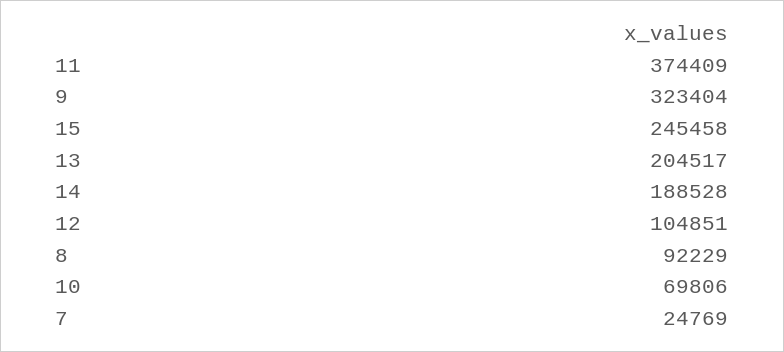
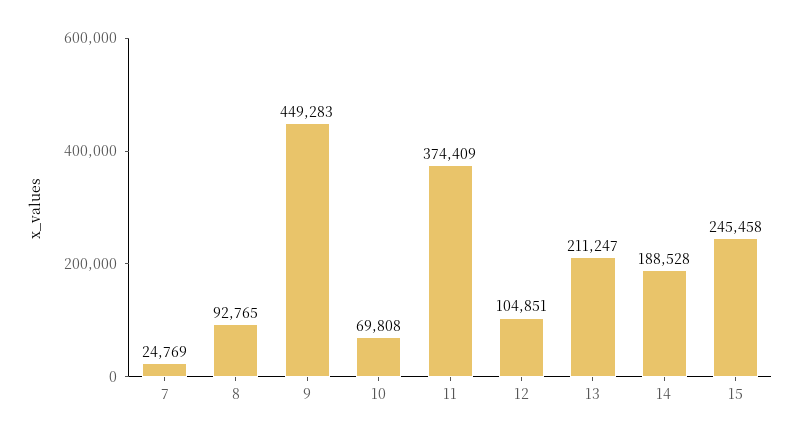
9: 323404 -> 449283
13: 204517 -> 211247
8: 92229 -> 92765
10: 69806 -> 69808

